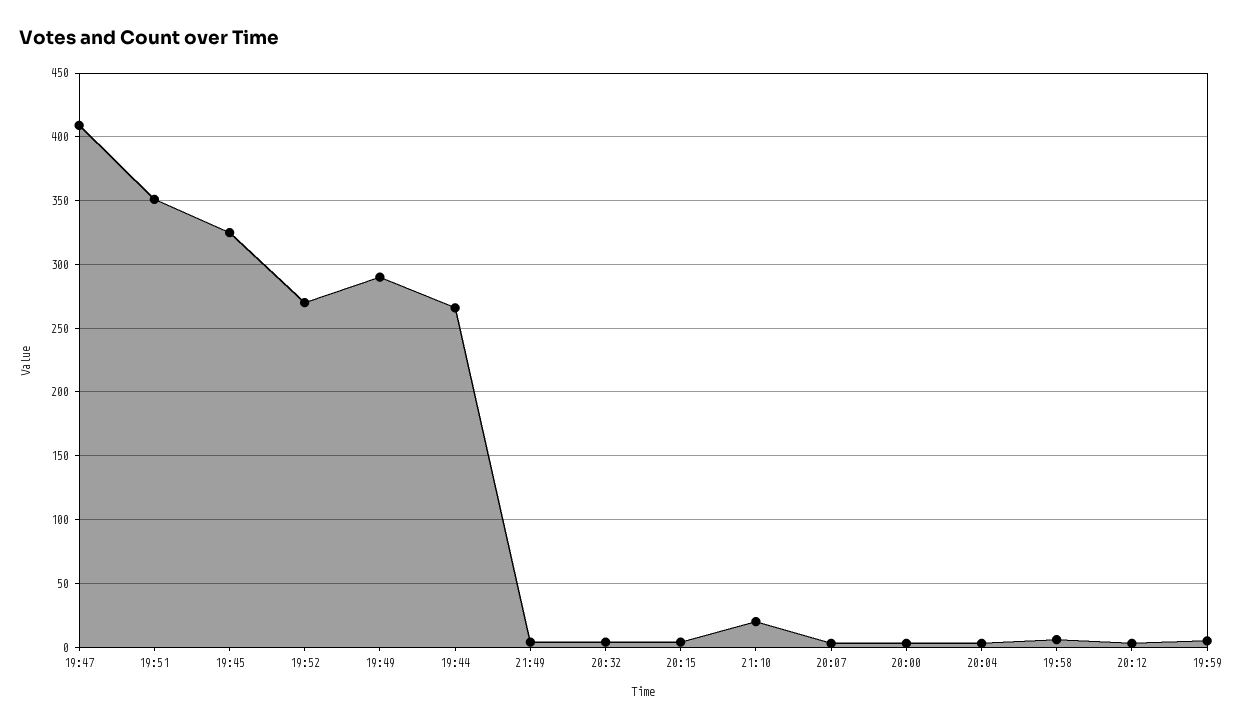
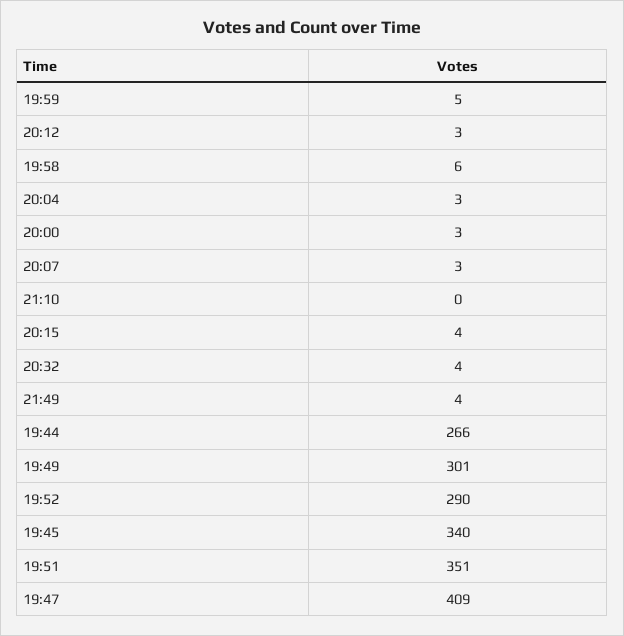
19:45: 325 -> 340
19:52: 270 -> 290
19:49: 290 -> 301
21:10: 20 -> 0

